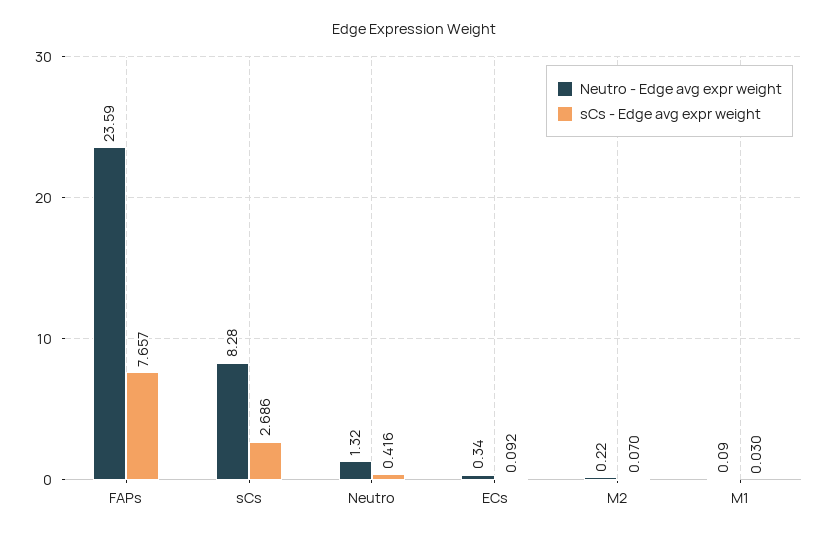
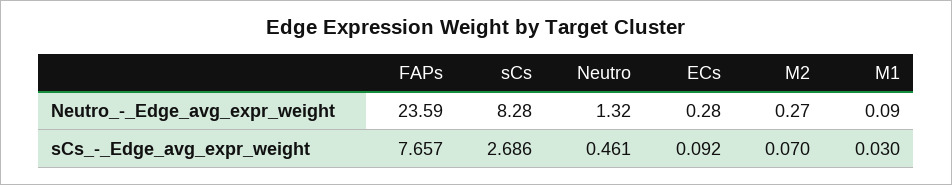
sCs - Edge avg expr weight, Neutro: 0.416 -> 0.461
Neutro - Edge avg expr weight, ECs: 0.34 -> 0.28
Neutro - Edge avg expr weight, M2: 0.22 -> 0.27

